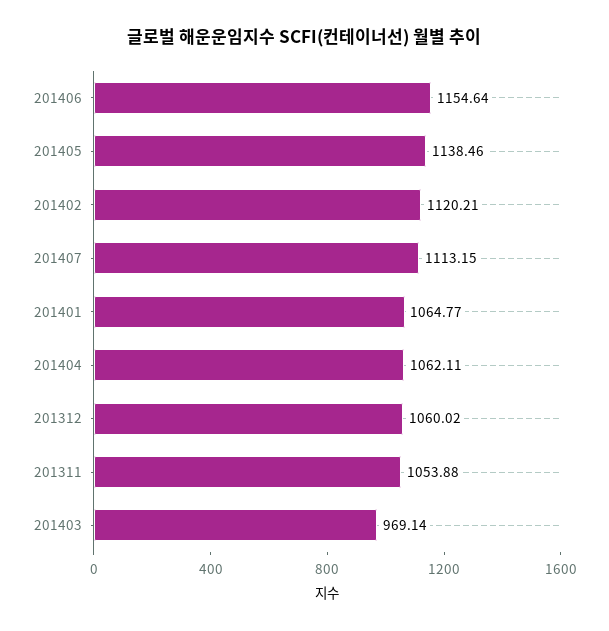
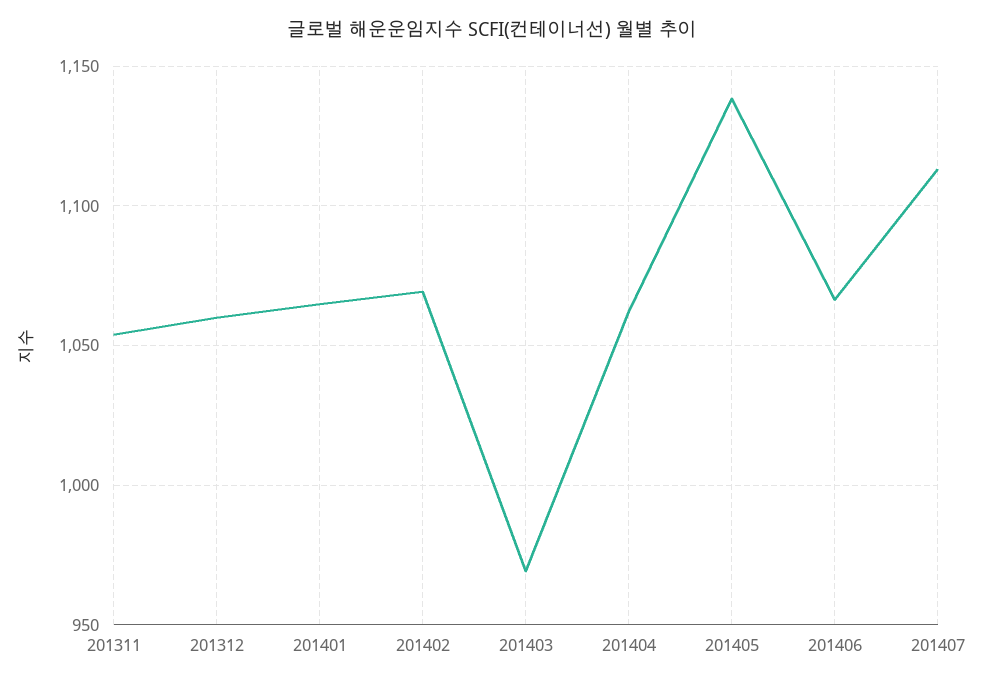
201406: 1154.64 -> 1065
201402: 1120.21 -> 1070

